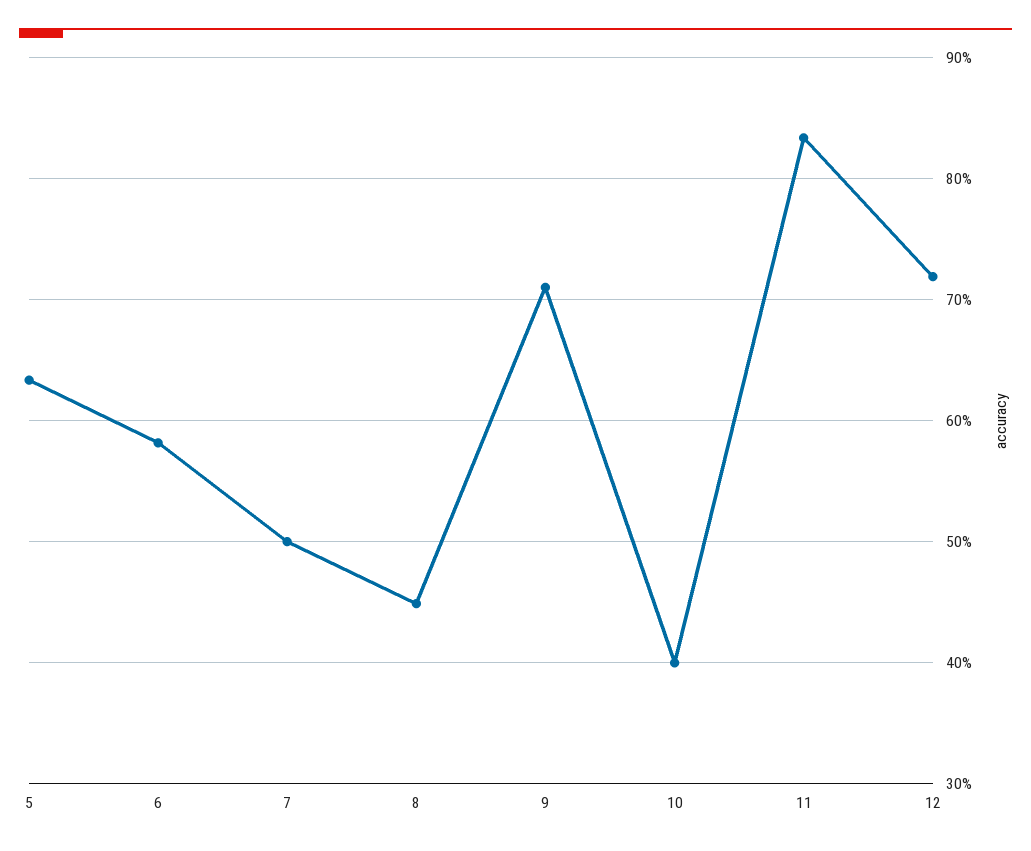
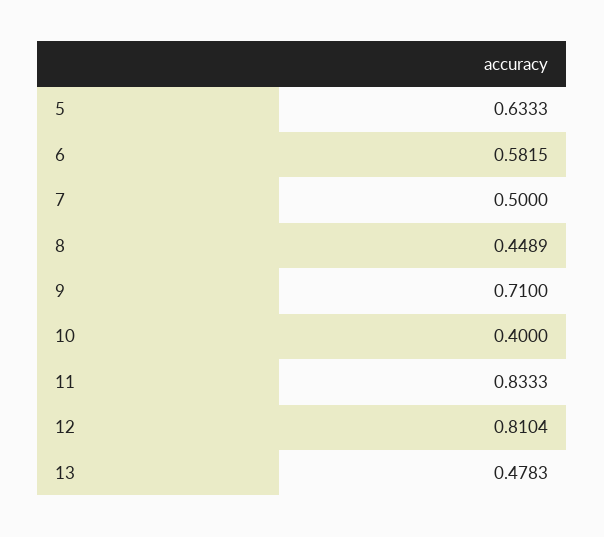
12: 0.72 -> 0.8104
13: none -> 0.4783

